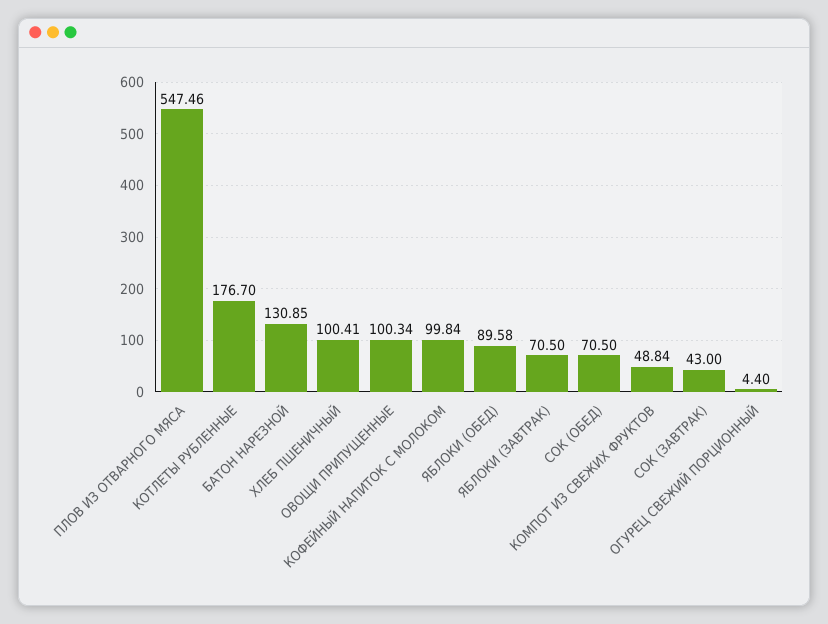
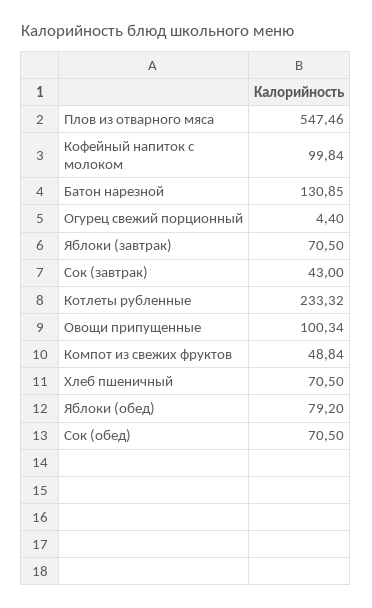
КОТЛЕТЫ РУБЛЕННЫЕ: 176.7 -> 233.32
ХЛЕБ ПШЕНИЧНЫЙ: 100.41 -> 70.5
ЯБЛОКИ (ОБЕД): 89.58 -> 79.2

